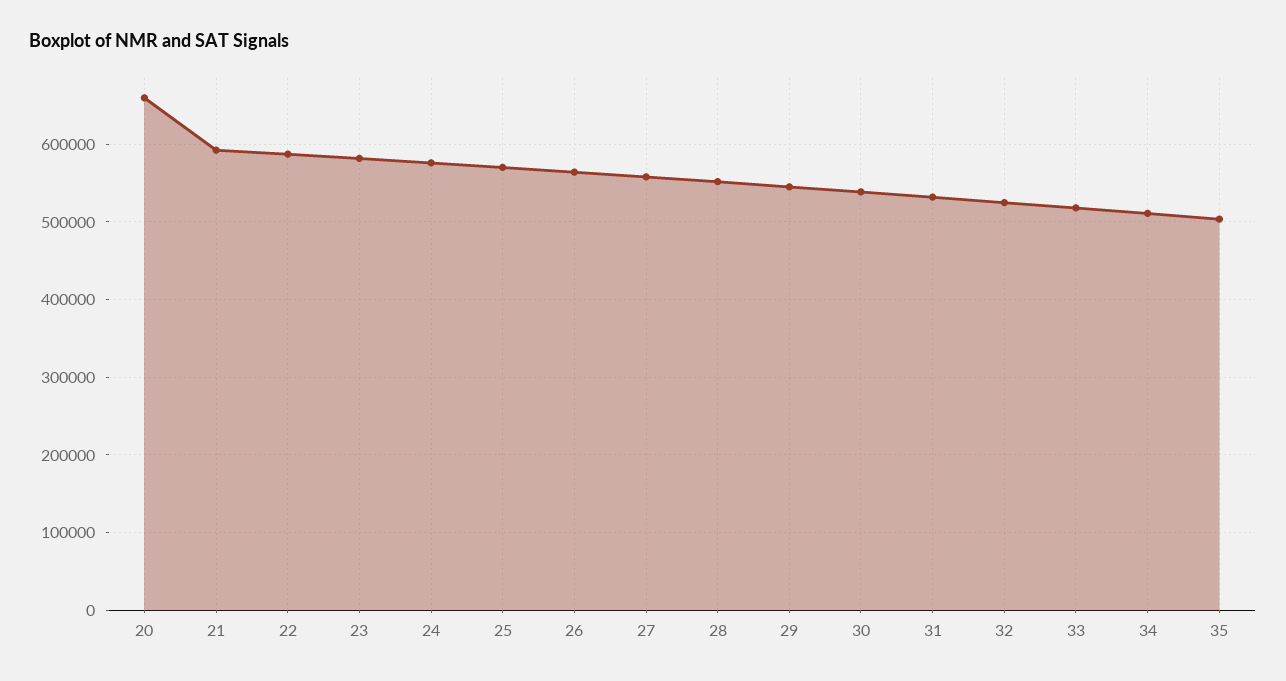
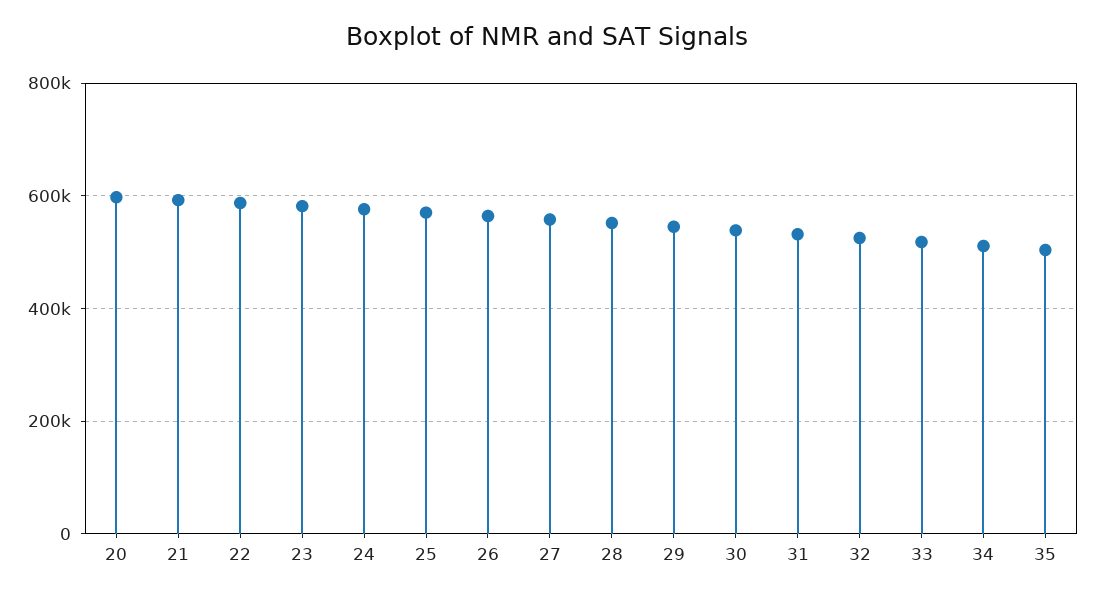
20: 660000 -> 600000

